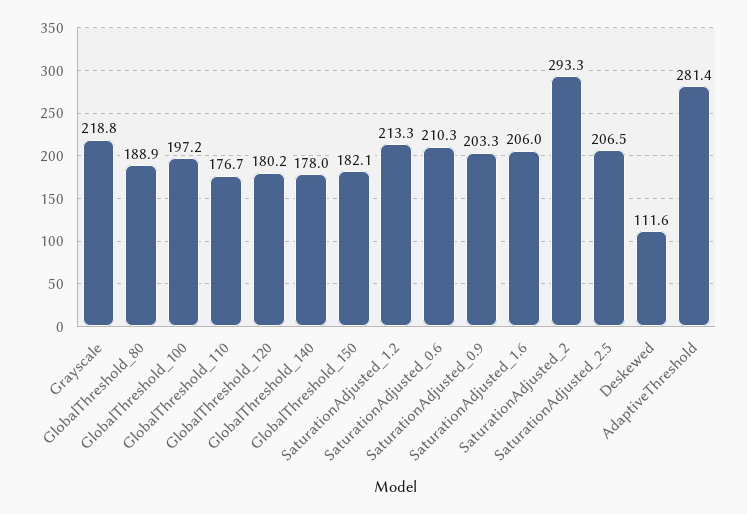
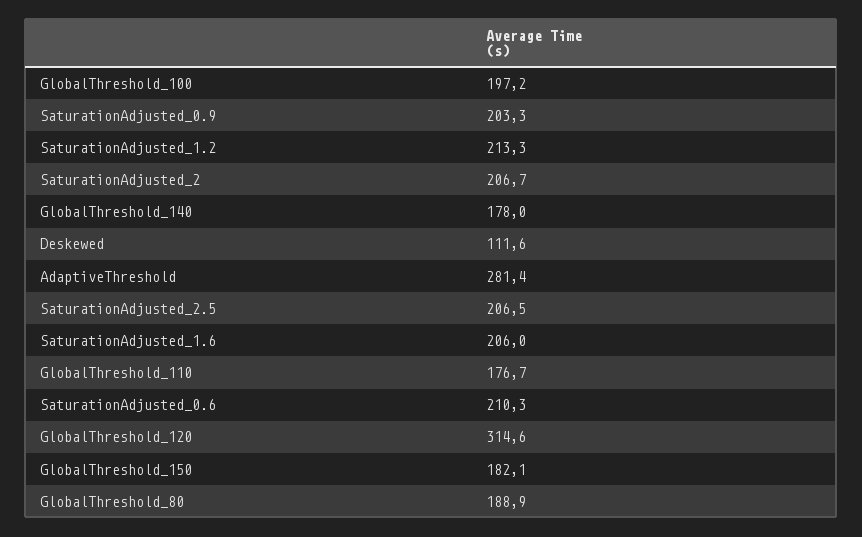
Grayscale: 218.8 -> none
GlobalThreshold_120: 180.2 -> 314.6
SaturationAdjusted_2: 293.3 -> 206.7

